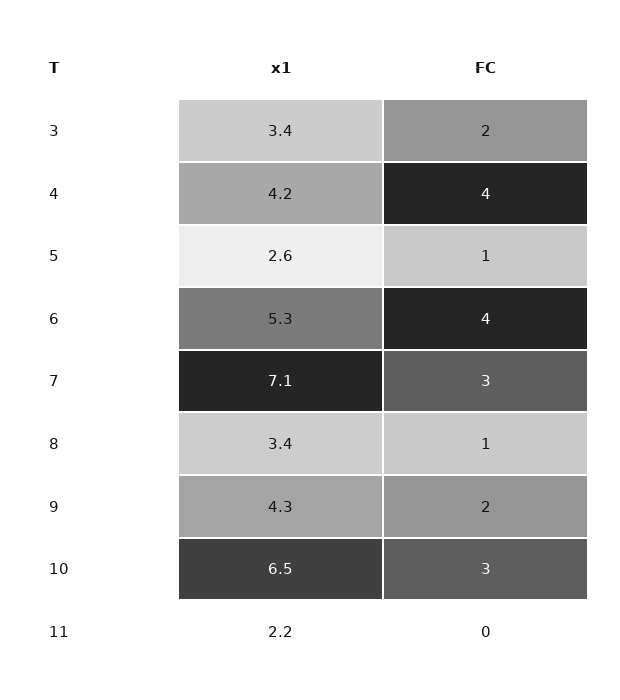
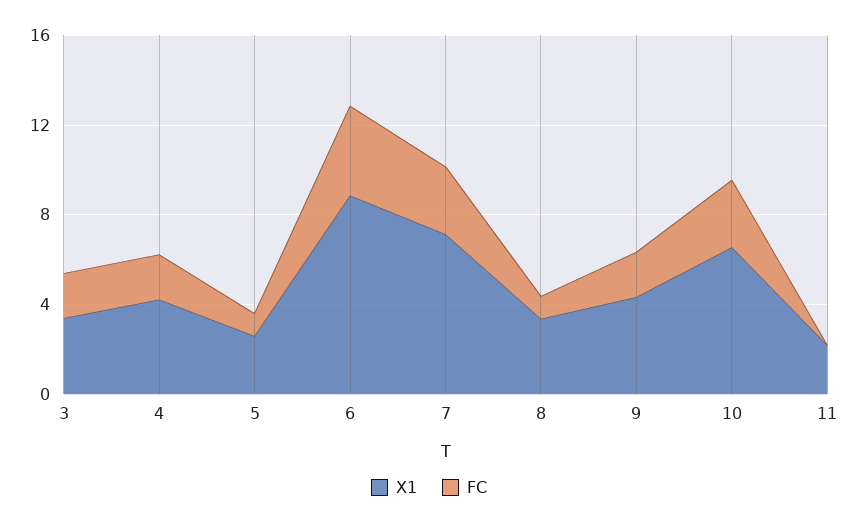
FC, 4: 4 -> 2
x1, 6: 5.3 -> 9

